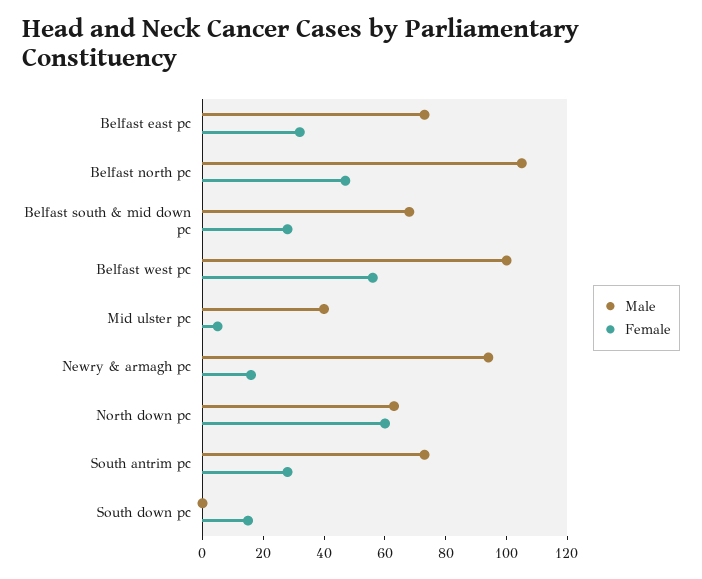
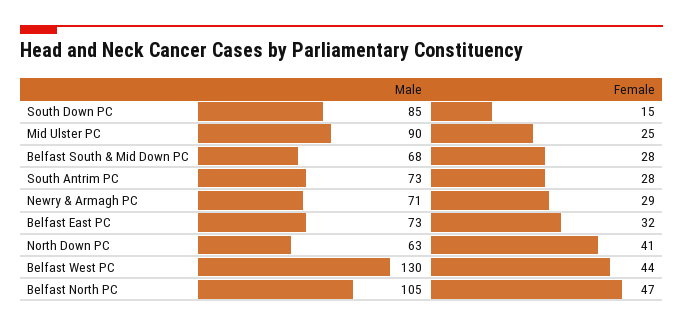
Male, Belfast west pc: 100 -> 130
Female, Belfast west pc: 55 -> 44
Male, Mid ulster pc: 40 -> 90
Female, Mid ulster pc: 5 -> 25
Male, Newry & armagh pc: 95 -> 71
Female, Newry & armagh pc: 15 -> 29
Female, North down pc: 60 -> 41
Male, South down pc: 0 -> 85

